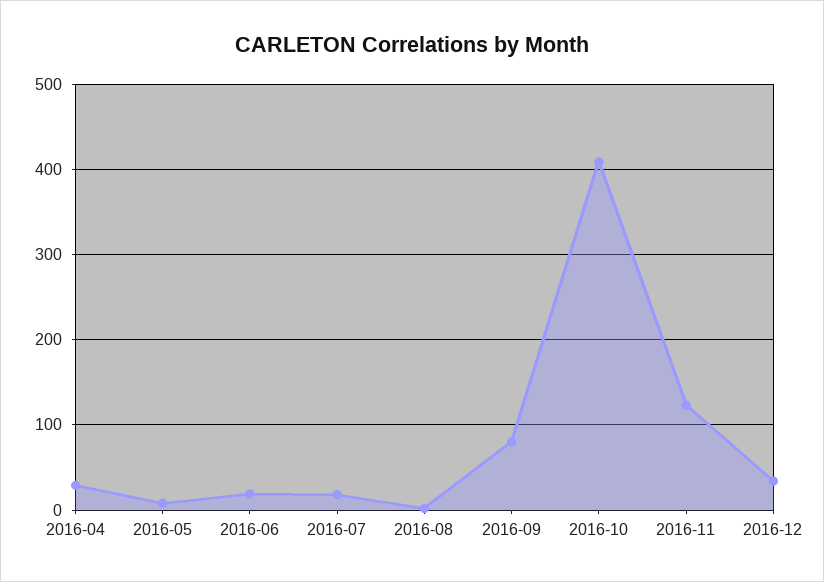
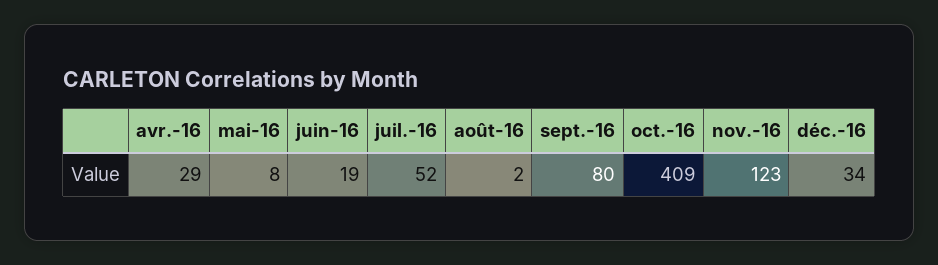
2016-07: 20 -> 52

